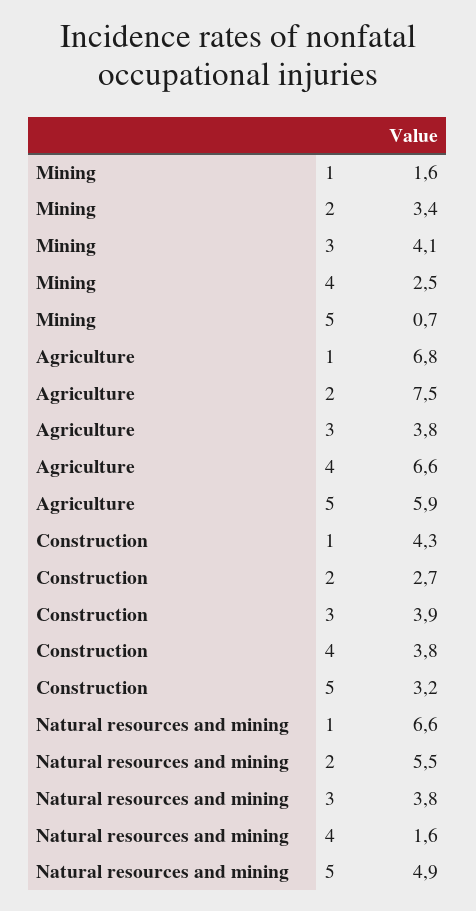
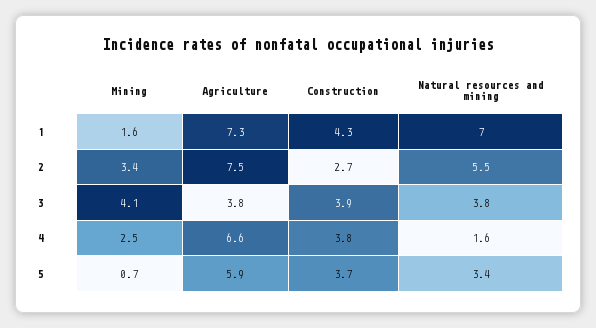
Agriculture, 1: 6.8 -> 7.3
Construction, 5: 3.2 -> 3.7
Natural resources and mining, 1: 6.6 -> 7
Natural resources and mining, 5: 4.9 -> 3.4

